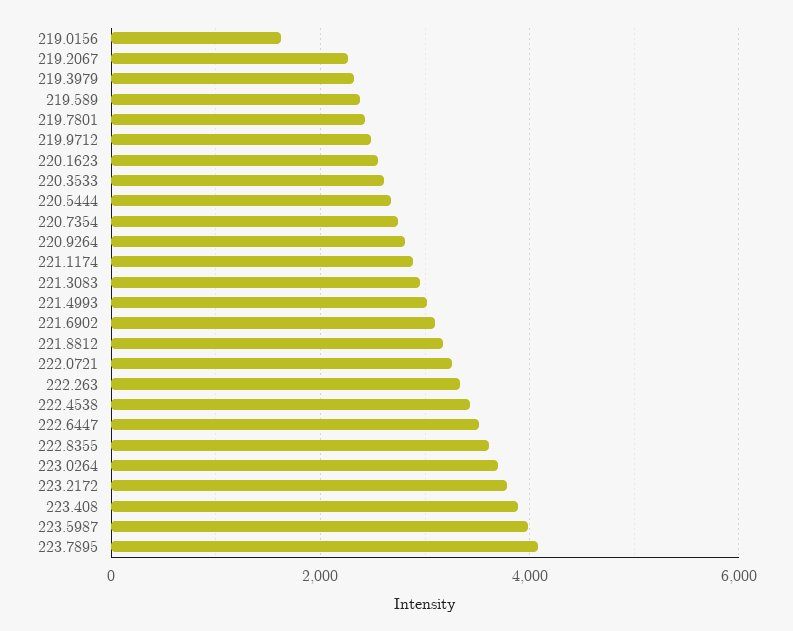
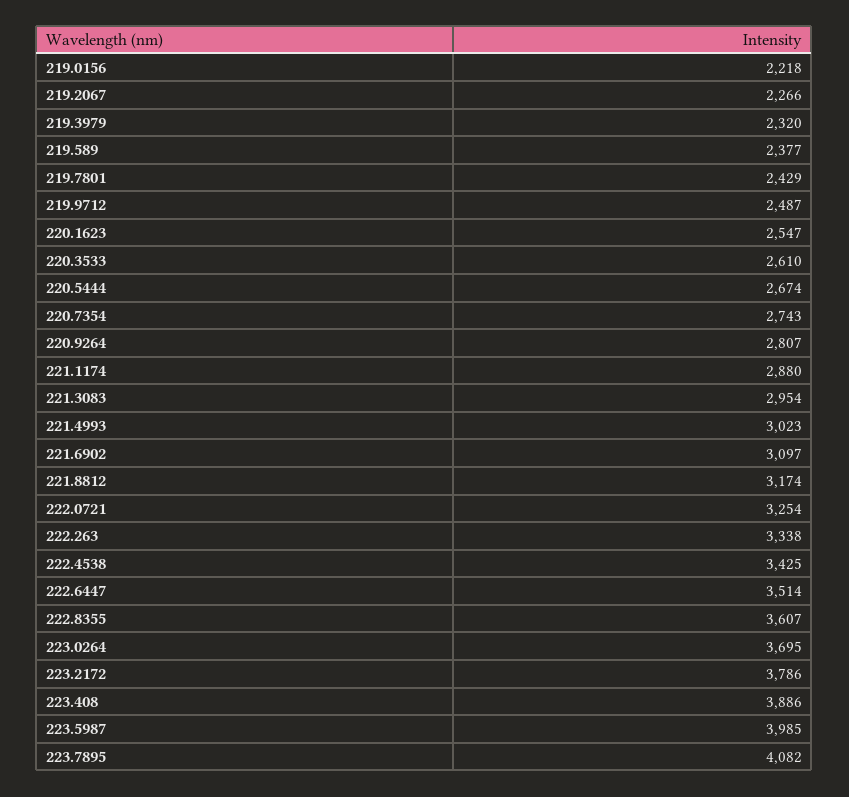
219.0156: 1600 -> 2218

